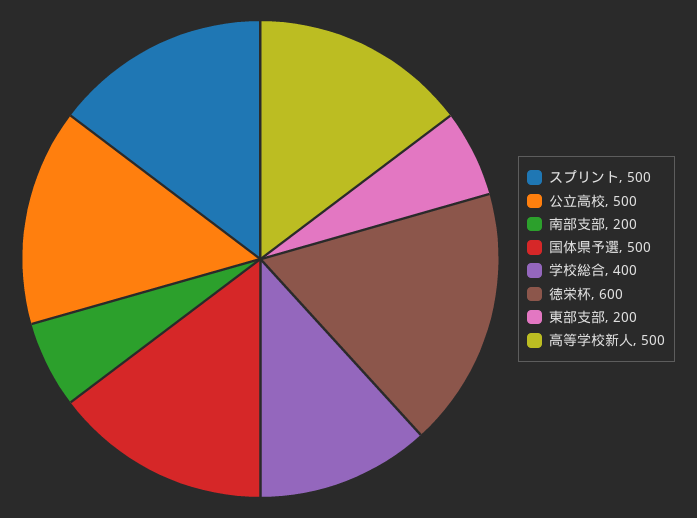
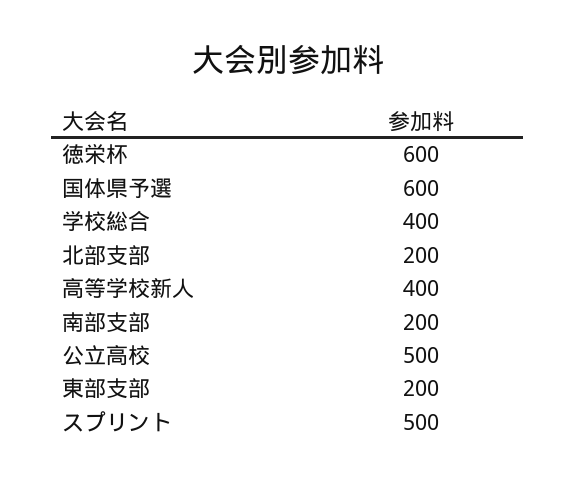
国体県予選: 500 -> 600
高等学校新人: 500 -> 400
北部支部: none -> 200

